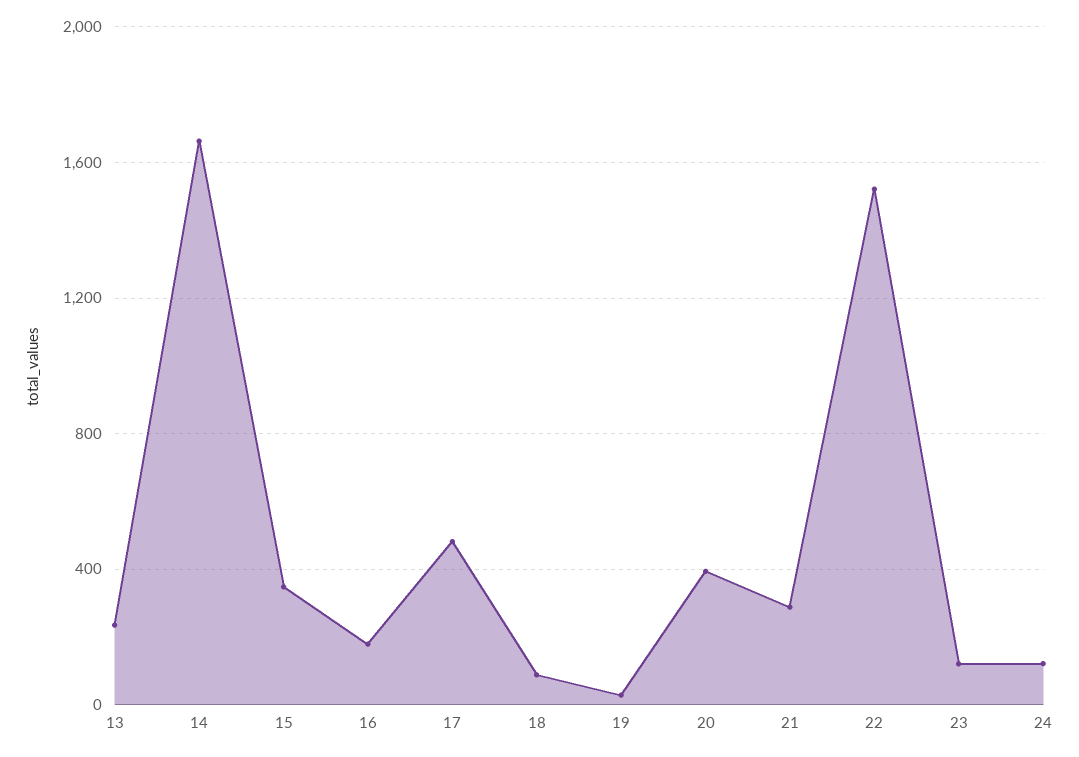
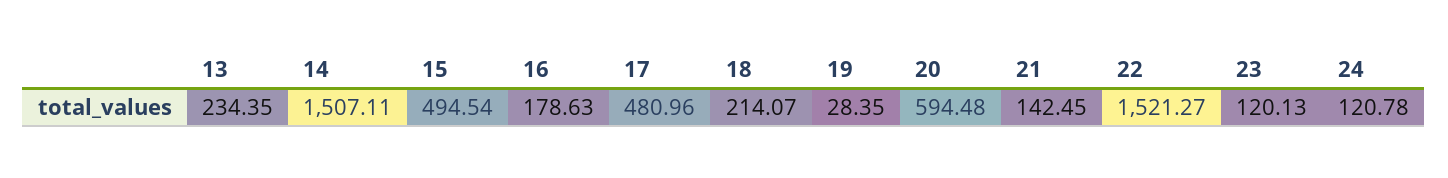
14: 1650 -> 1507.11
15: 350 -> 494.54
18: 100 -> 214.07
20: 400 -> 594.48
21: 300 -> 142.45

